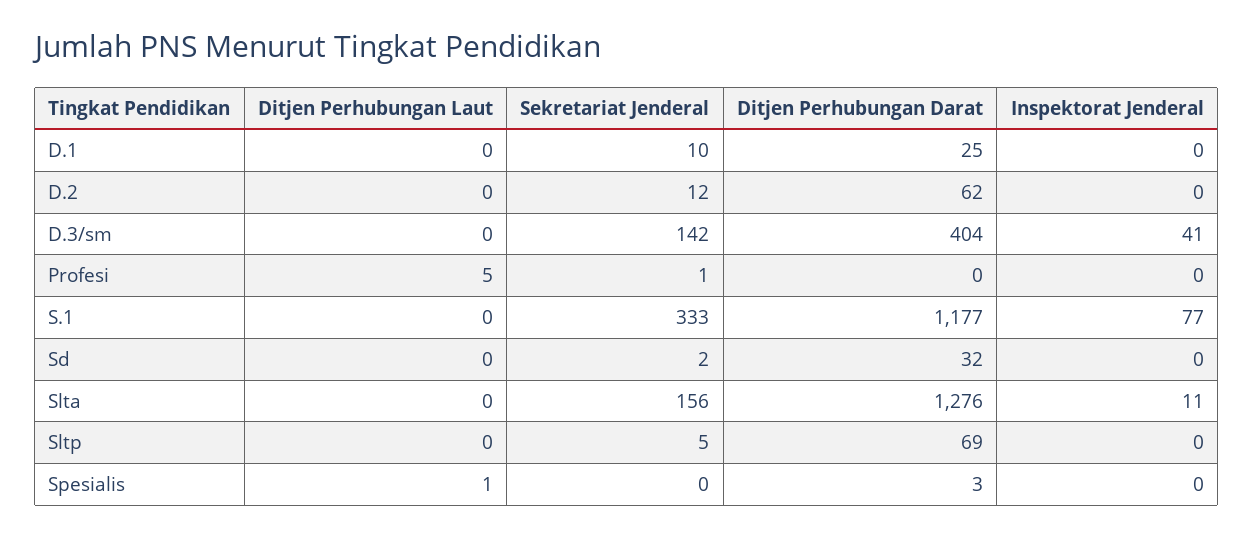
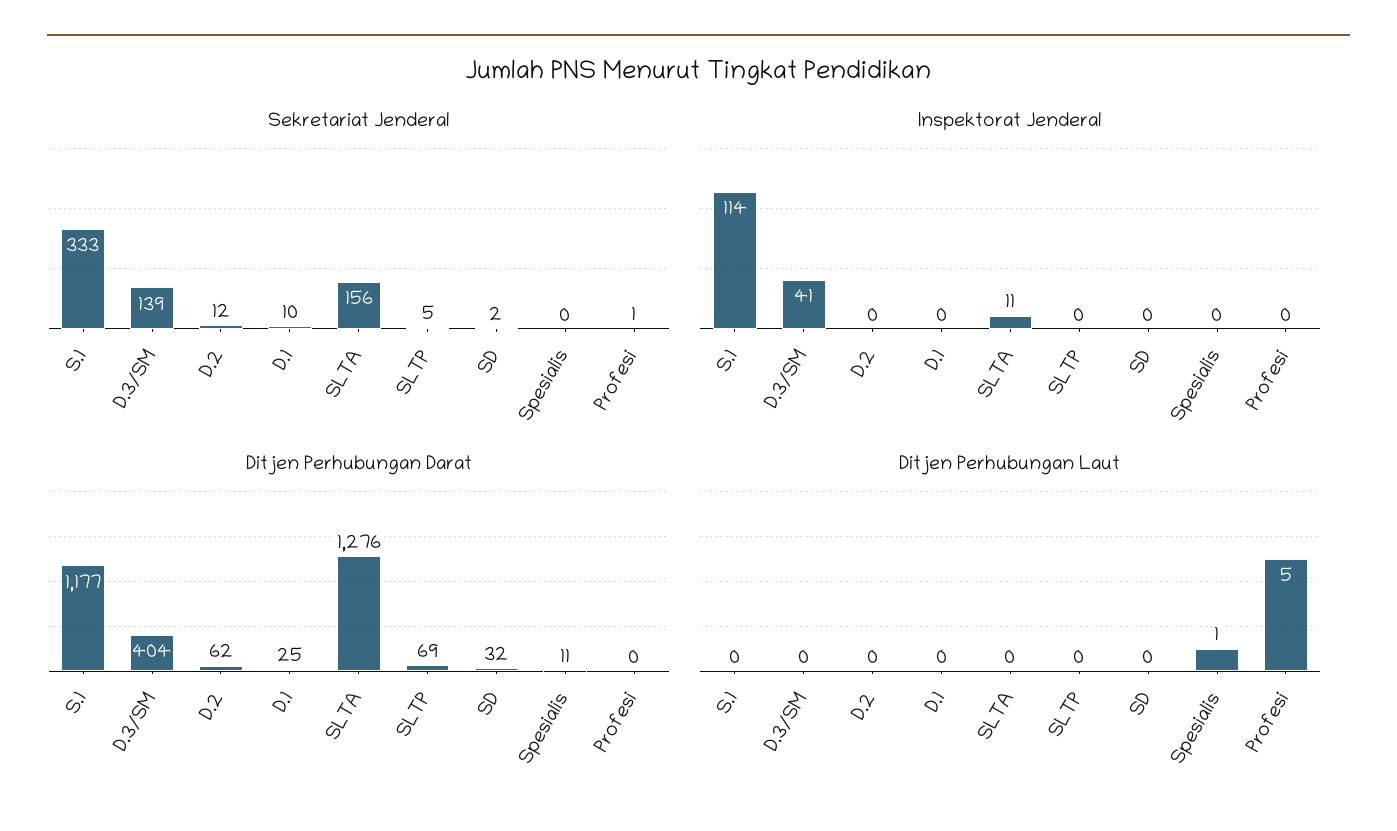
Sekretariat Jenderal, D.3/sm: 142 -> 139
Inspektorat Jenderal, S.1: 77 -> 114
Ditjen Perhubungan Darat, Spesialis: 3 -> 11

